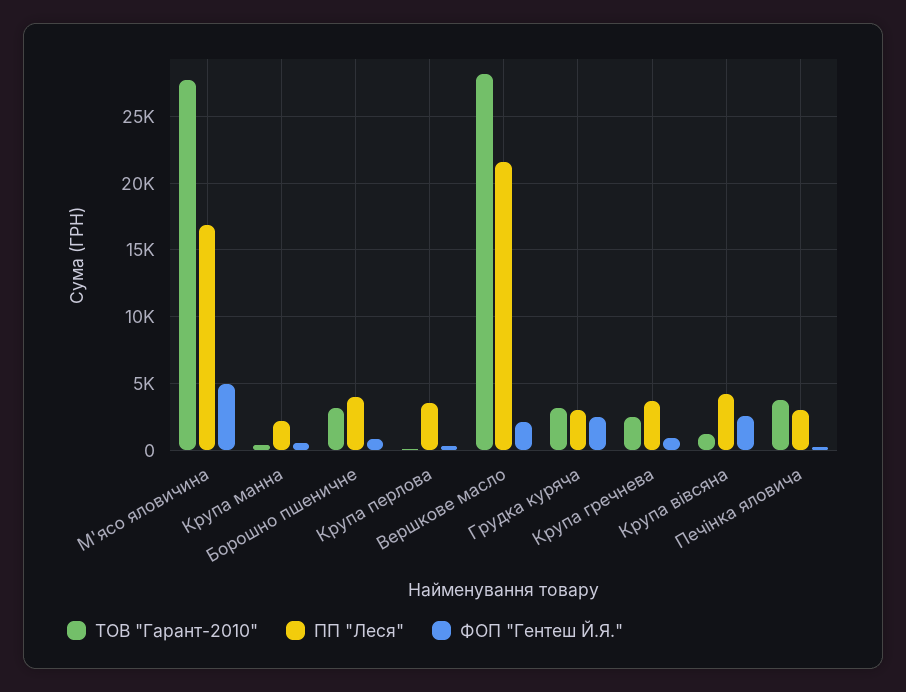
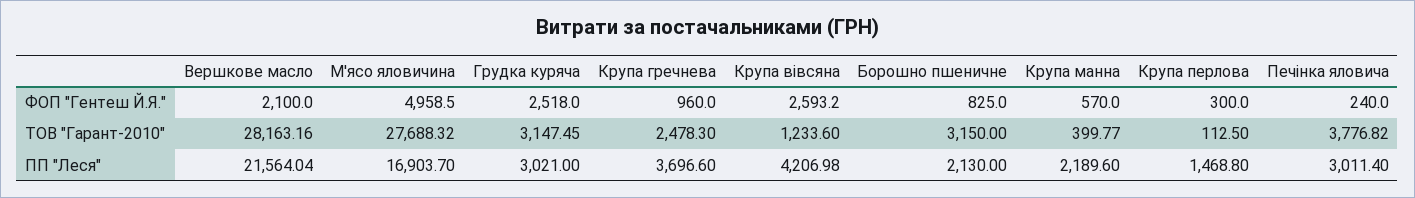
ПП "Леся", Борошно пшеничне: 4000 -> 2130
ПП "Леся", Крупа перлова: 3500 -> 1468.8

